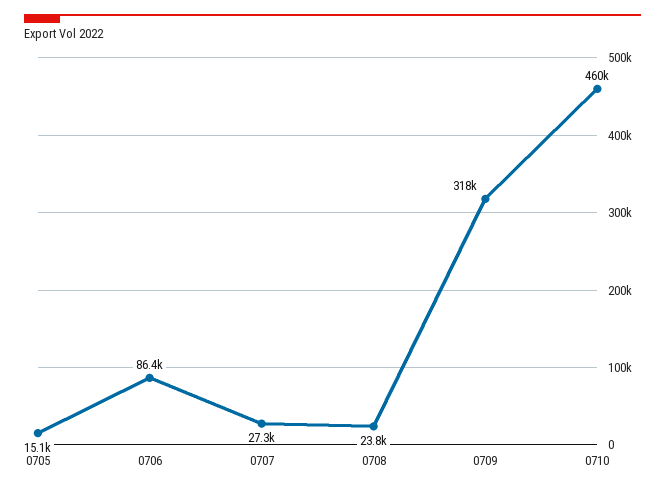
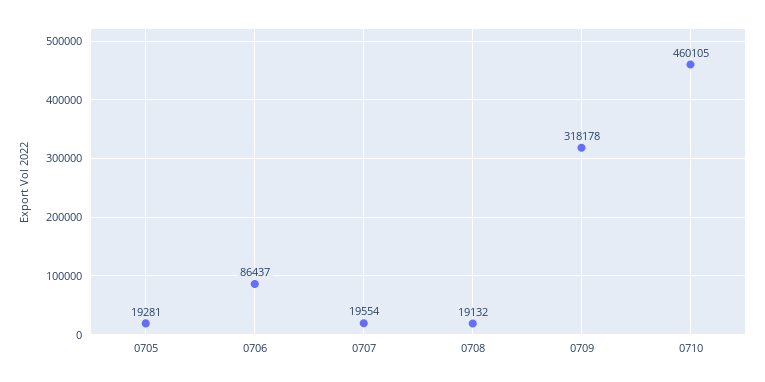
0705: 15100 -> 19281
0707: 27300 -> 19554
0708: 23800 -> 19132

